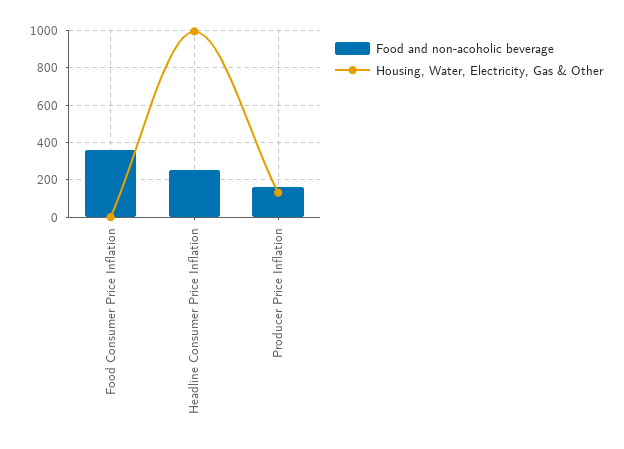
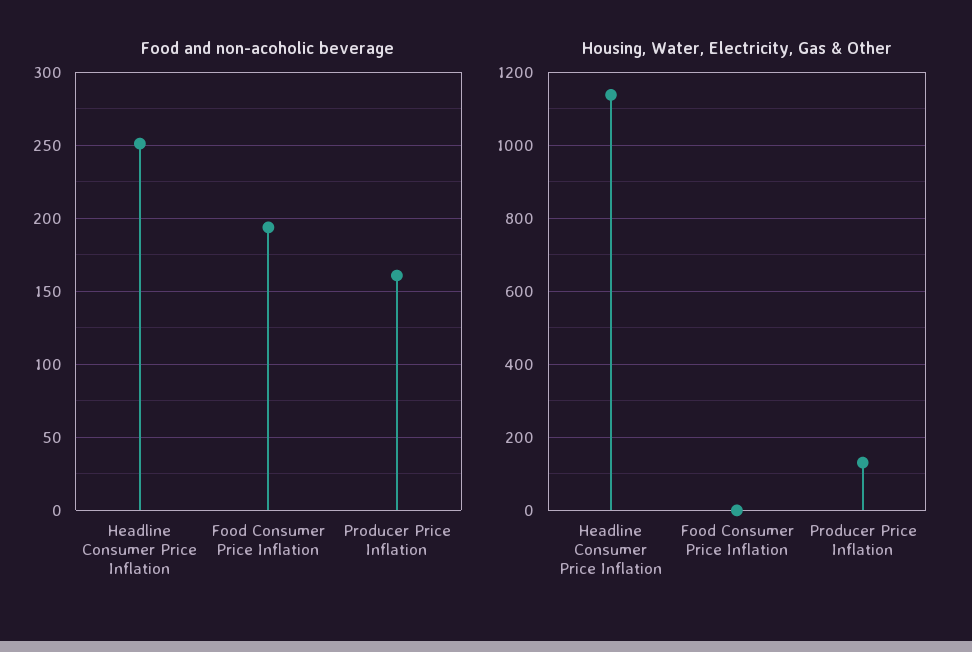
Food and non-acoholic beverage, Food Consumer Price Inflation: 350 -> 195
Housing, Water, Electricity, Gas & Other, Headline Consumer Price Inflation: 1000 -> 1140

